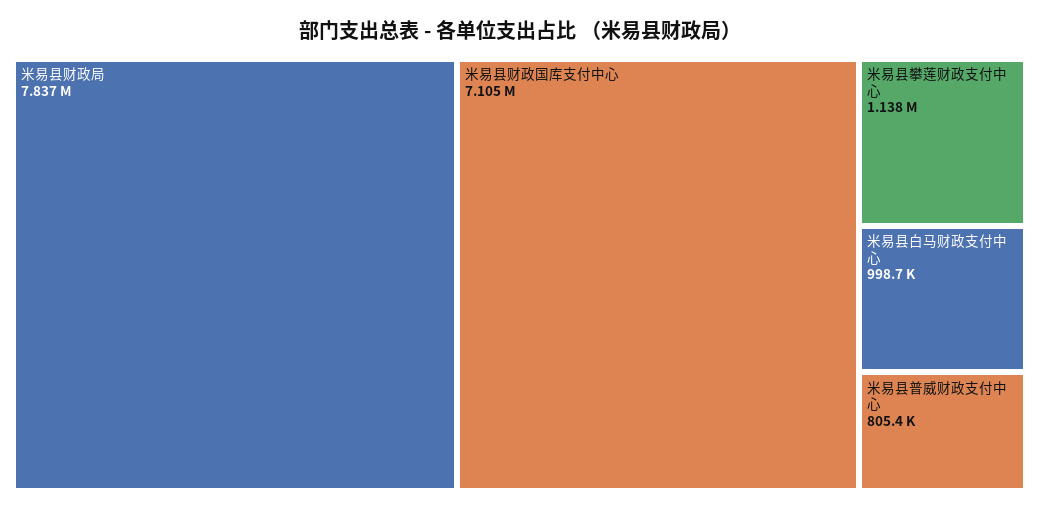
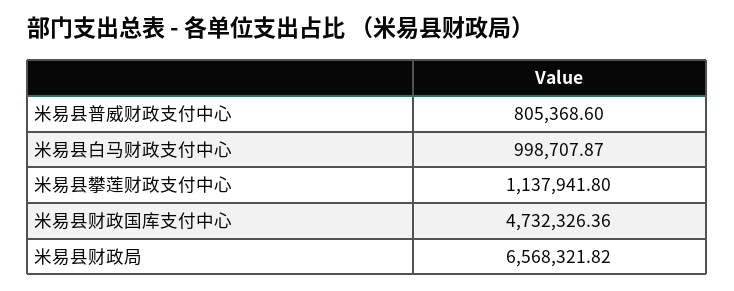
米易县财政局: 7837000 -> 6568321.82
米易县财政国库支付中心: 7105000 -> 4732326.36

